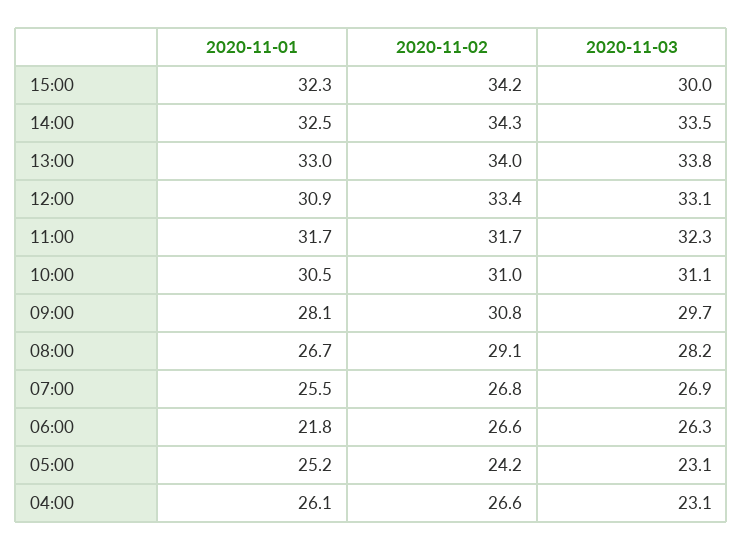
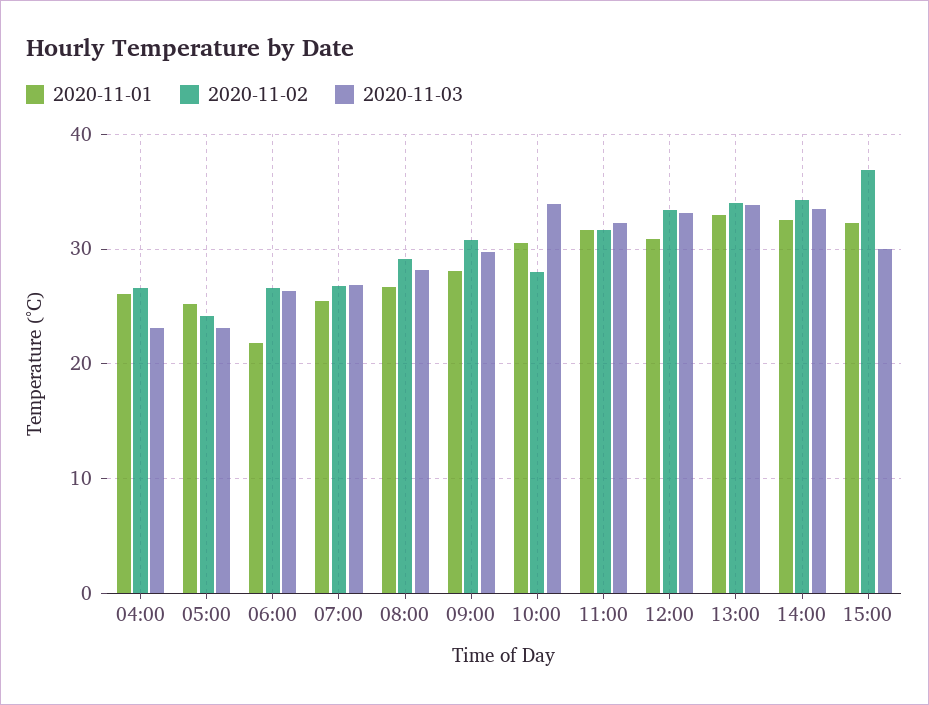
2020-11-02, 15:00: 34.2 -> 37
2020-11-02, 10:00: 31 -> 28
2020-11-03, 10:00: 31.1 -> 34

